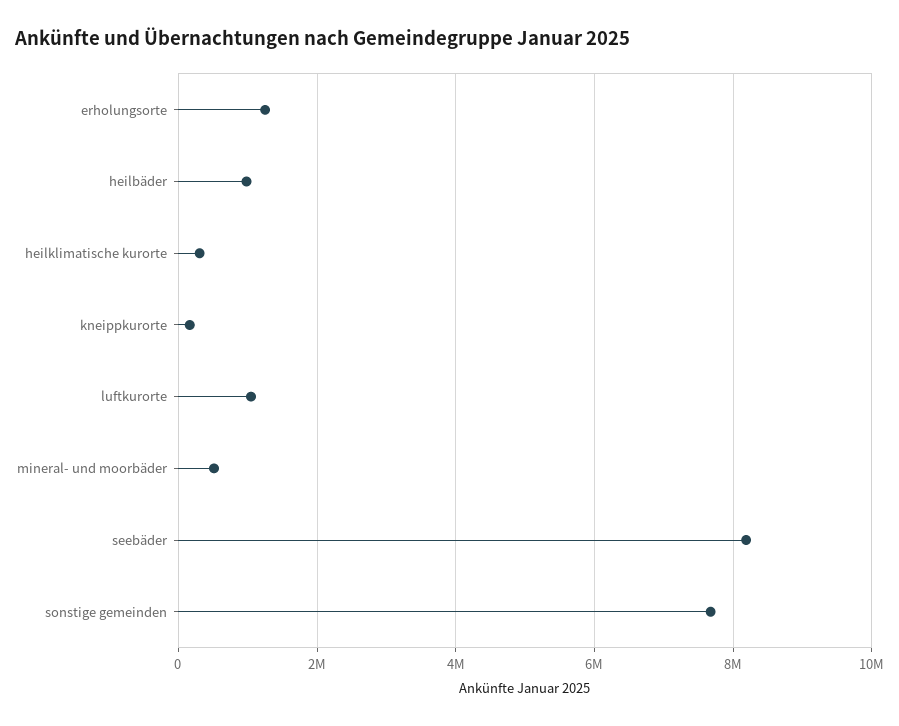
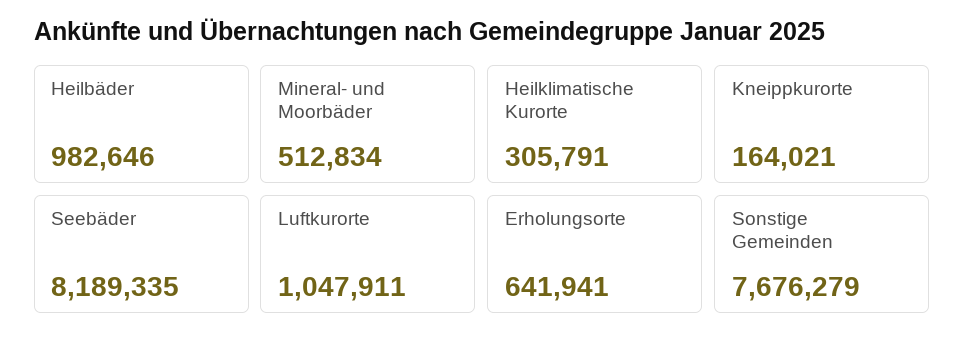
erholungsorte: 1200000 -> 641941

